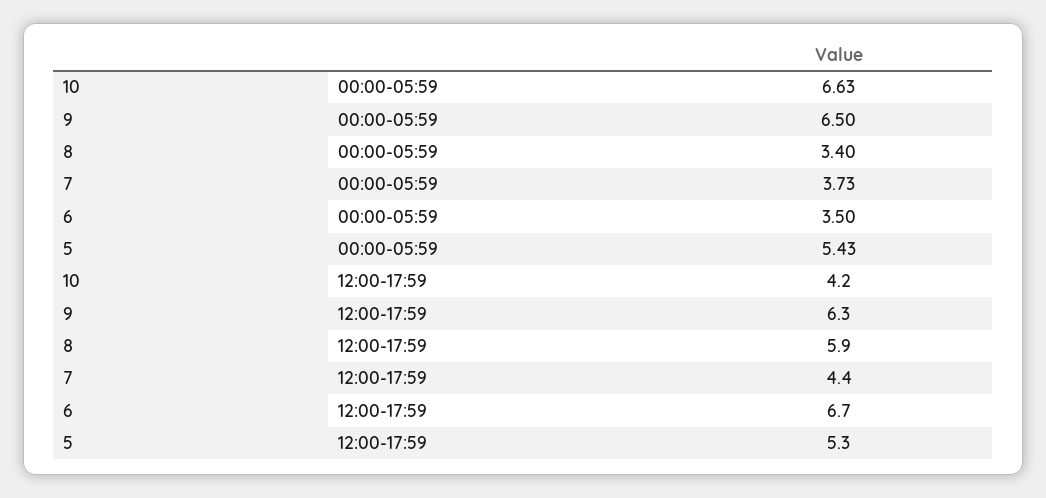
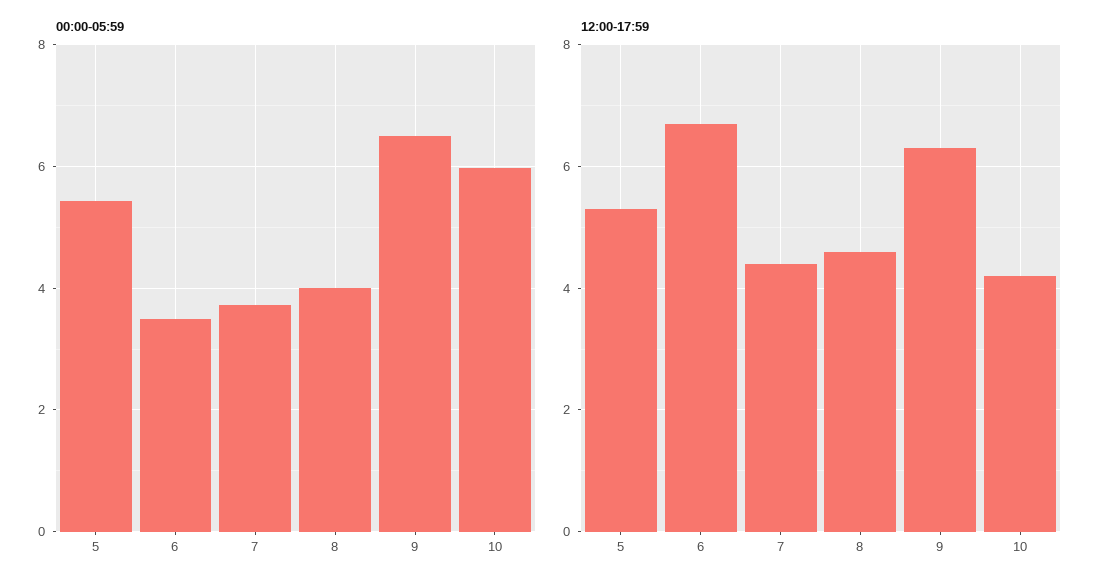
00:00-05:59, 10: 6.63 -> 6
00:00-05:59, 8: 3.4 -> 4
12:00-17:59, 8: 5.9 -> 4.5

